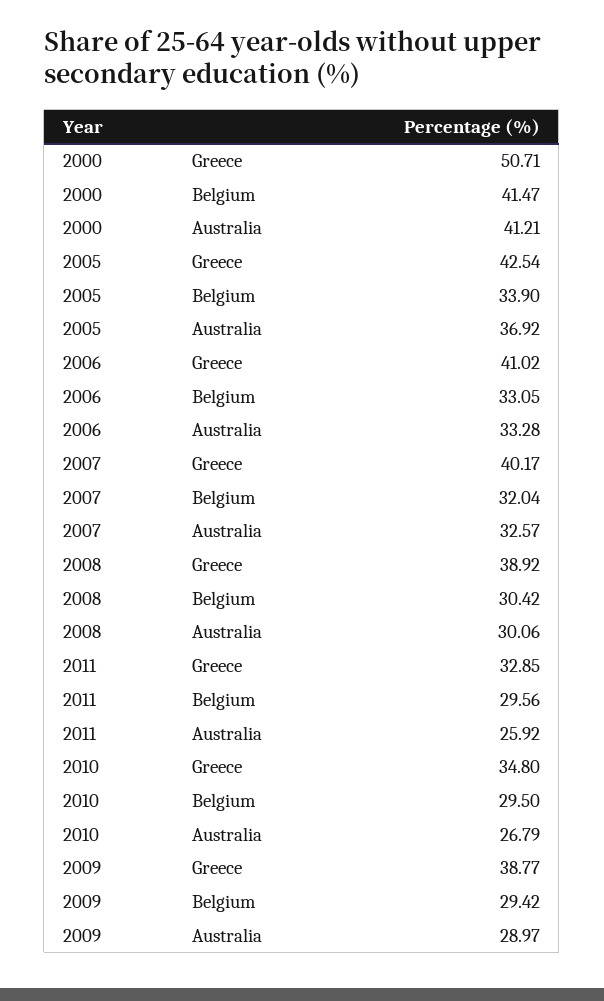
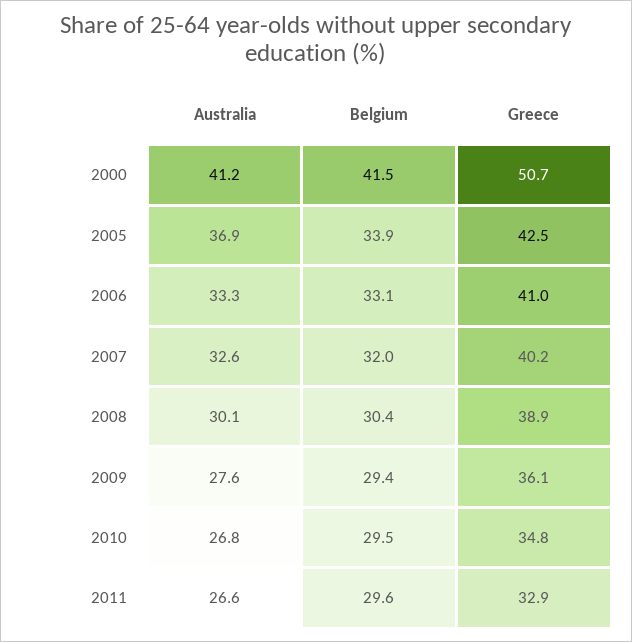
2011, Australia: 25.92 -> 26.6
2009, Greece: 38.77 -> 36.1
2009, Australia: 28.97 -> 27.6

